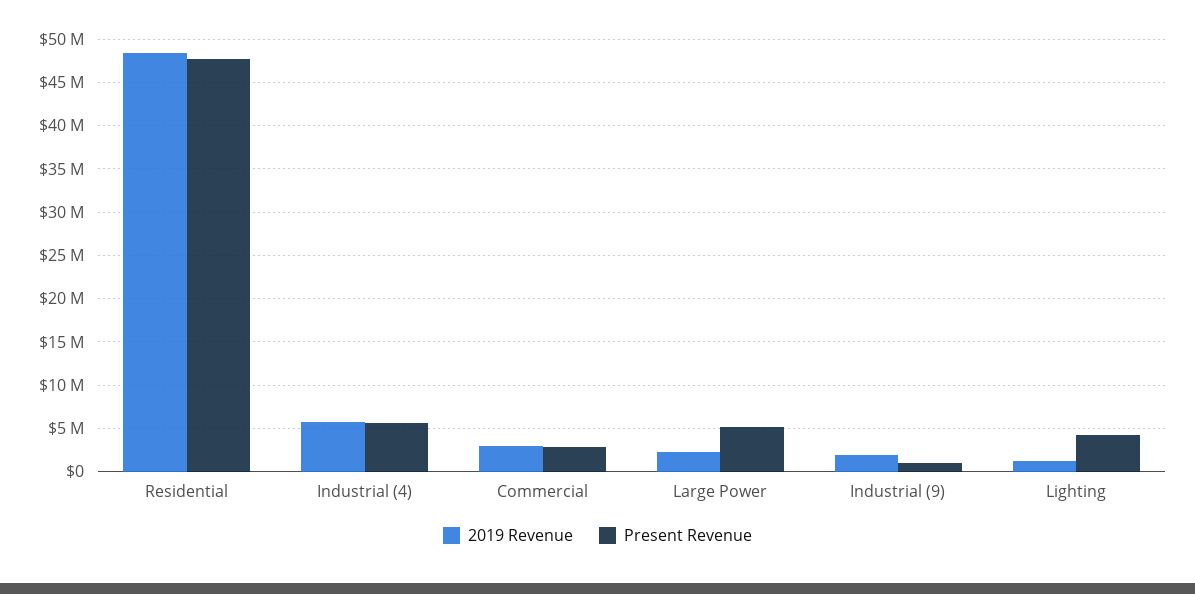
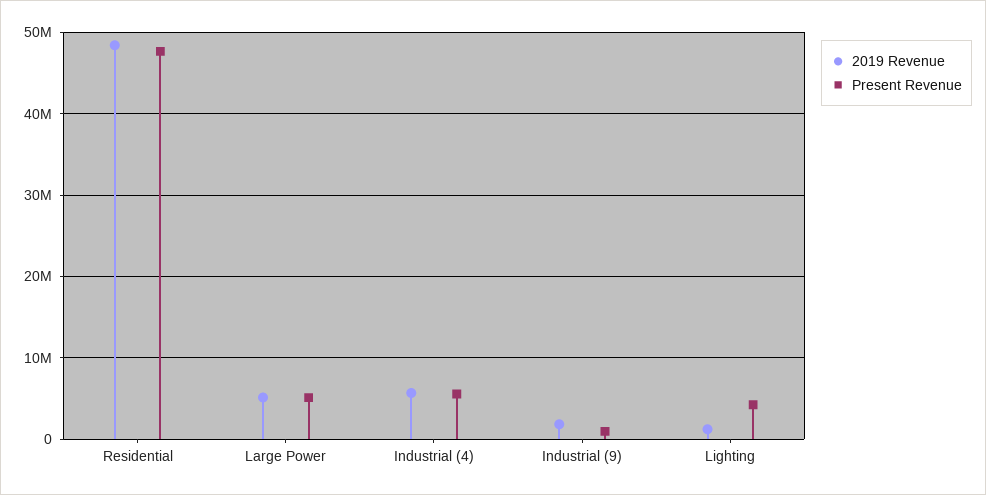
2019 Revenue, Commercial: 3000000 -> none
Present Revenue, Commercial: 3000000 -> none
2019 Revenue, Large Power: 2000000 -> 5000000

